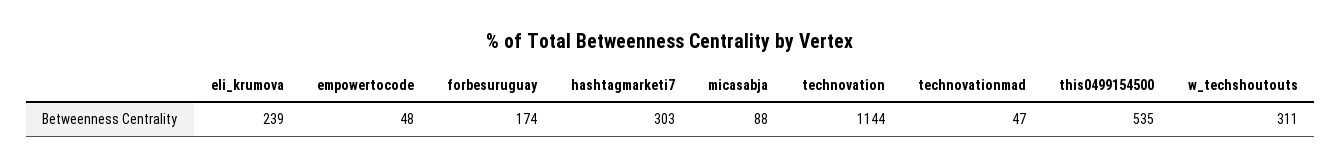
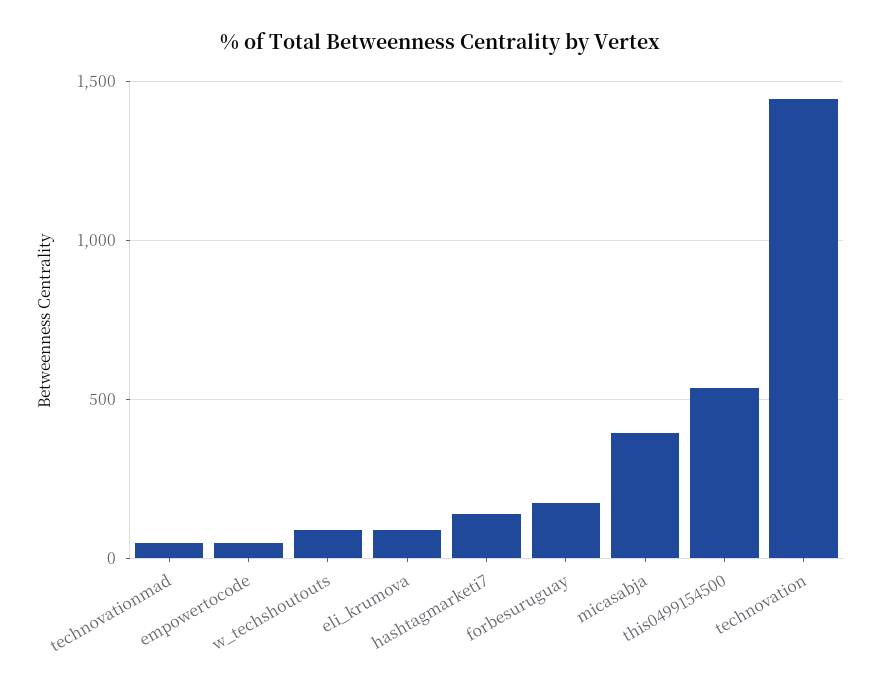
eli_krumova: 239 -> 100
hashtagmarketi7: 303 -> 150
micasabja: 88 -> 400
technovation: 1144 -> 1450
w_techshoutouts: 311 -> 100

